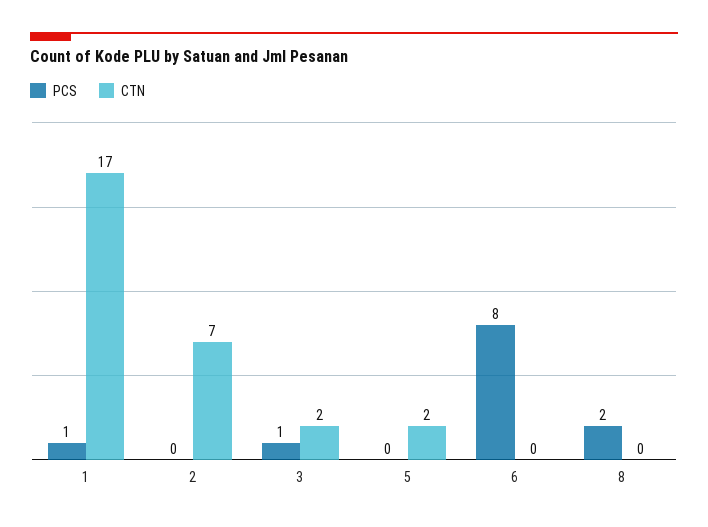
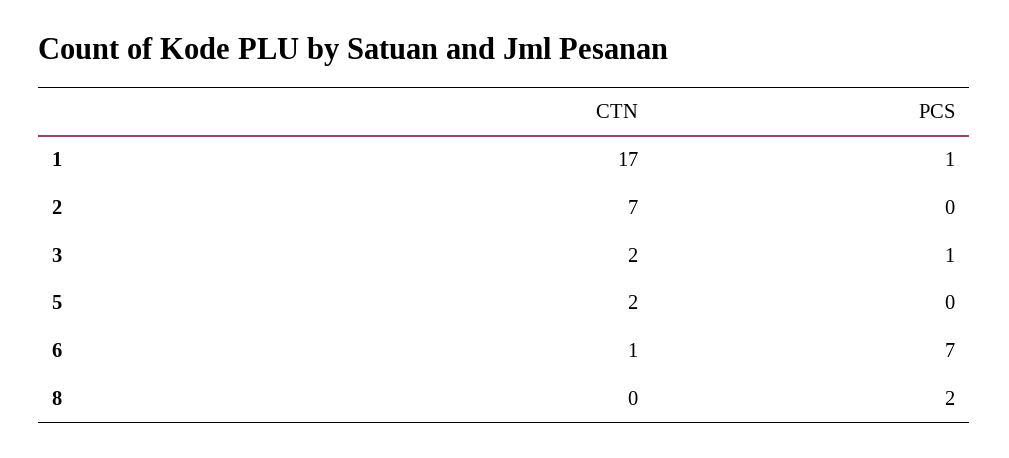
PCS, 6: 8 -> 7
CTN, 6: 0 -> 1

